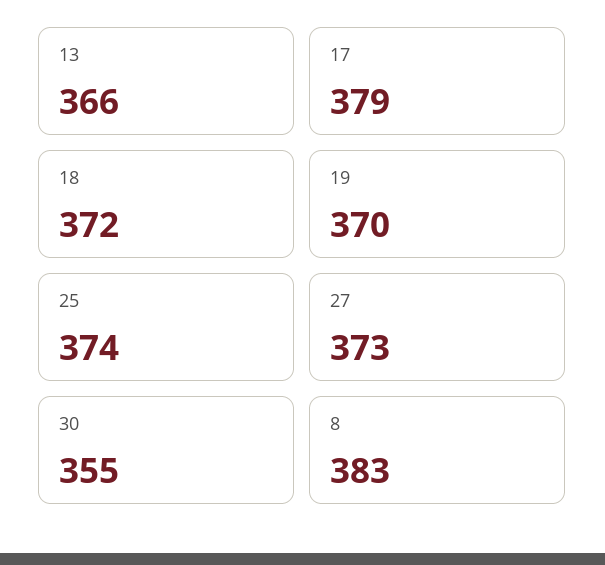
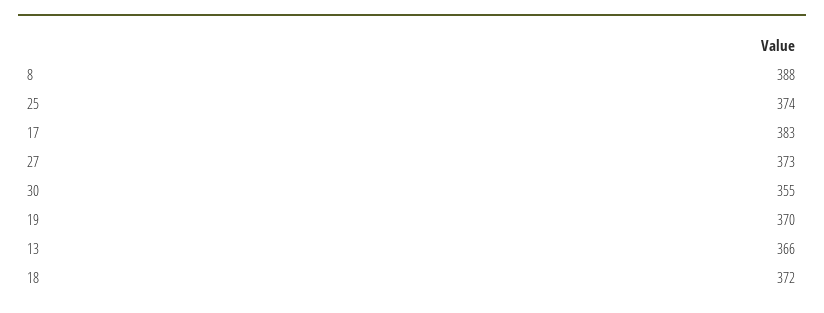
17: 379 -> 383
8: 383 -> 388

